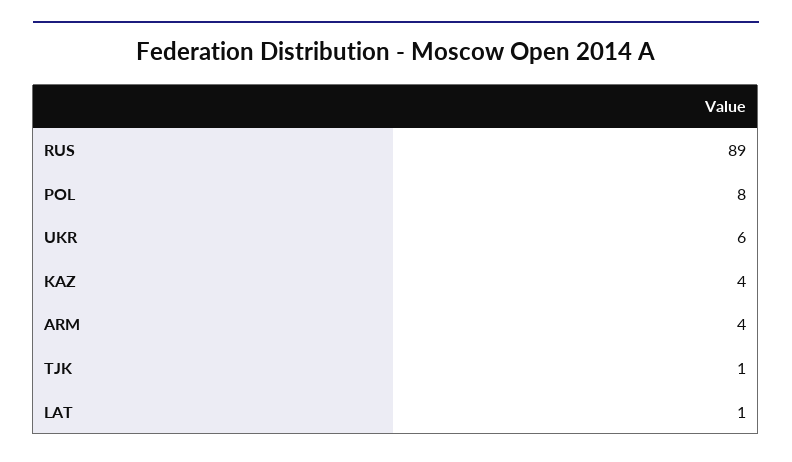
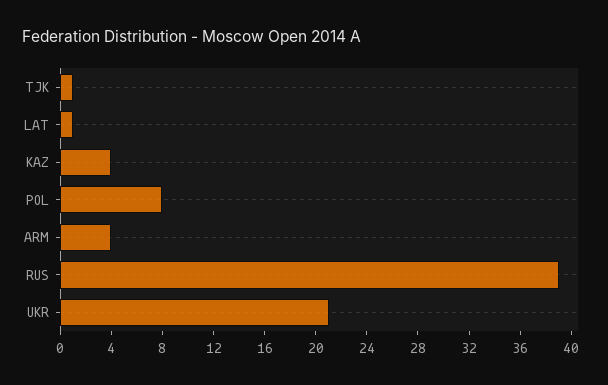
RUS: 89 -> 39
UKR: 6 -> 21

